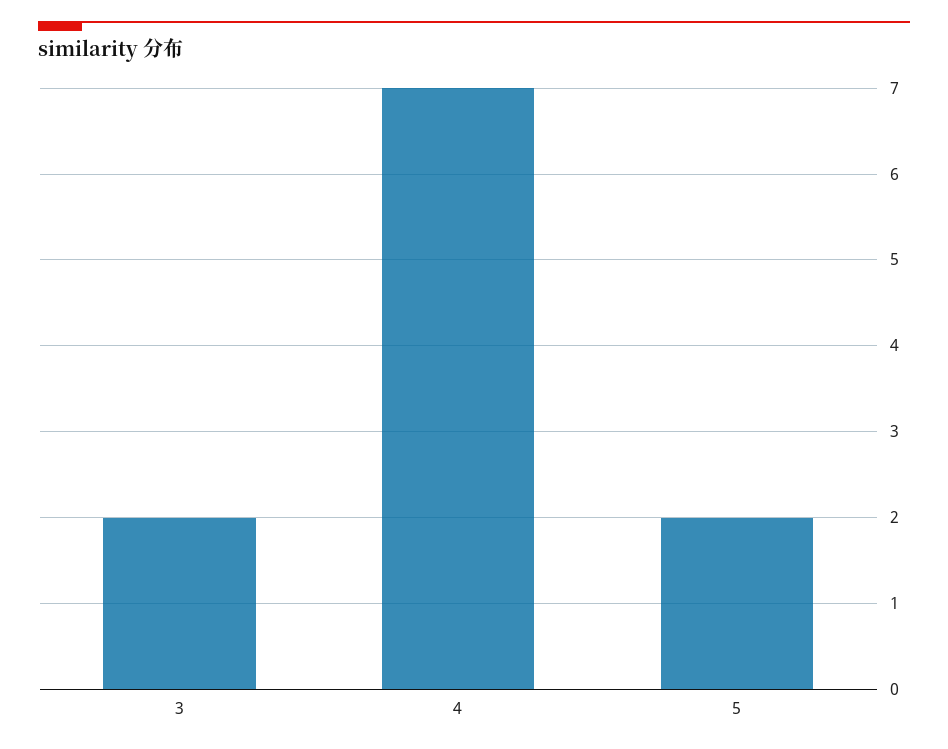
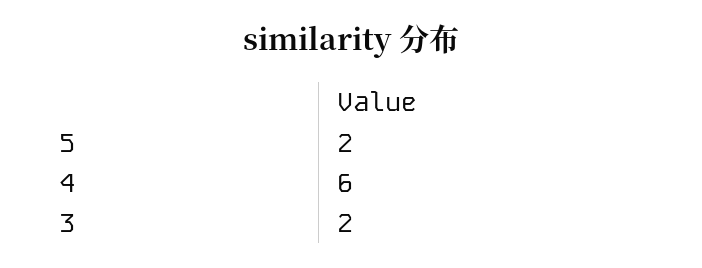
4: 7 -> 6

